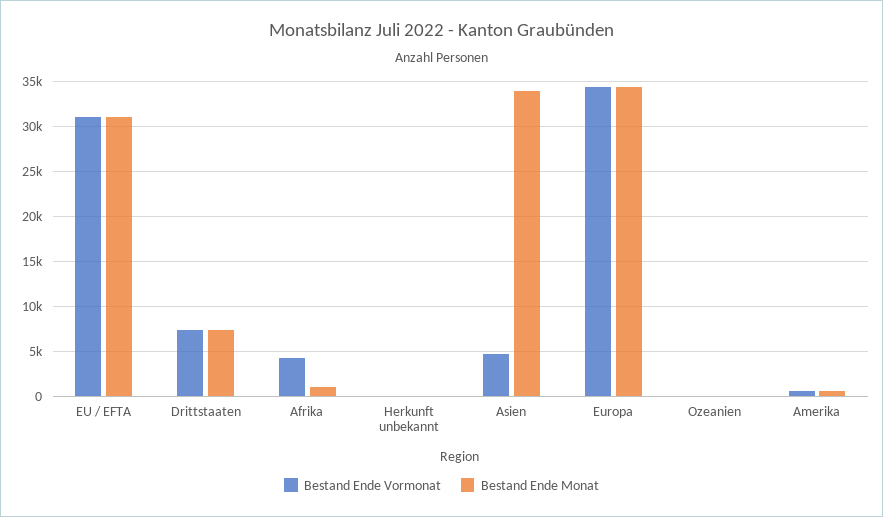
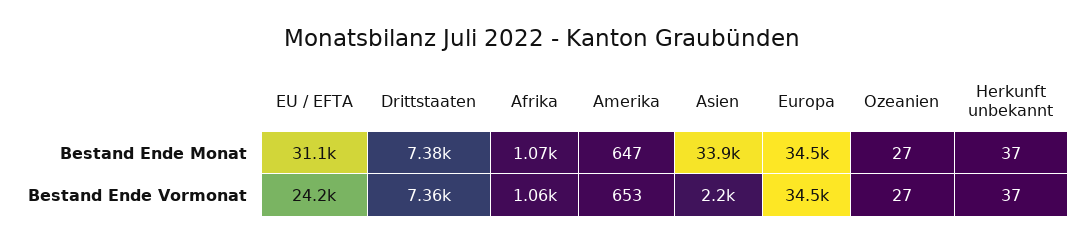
Bestand Ende Vormonat, EU / EFTA: 31000 -> 24200
Bestand Ende Vormonat, Afrika: 4000 -> 1060
Bestand Ende Vormonat, Asien: 5000 -> 2200

